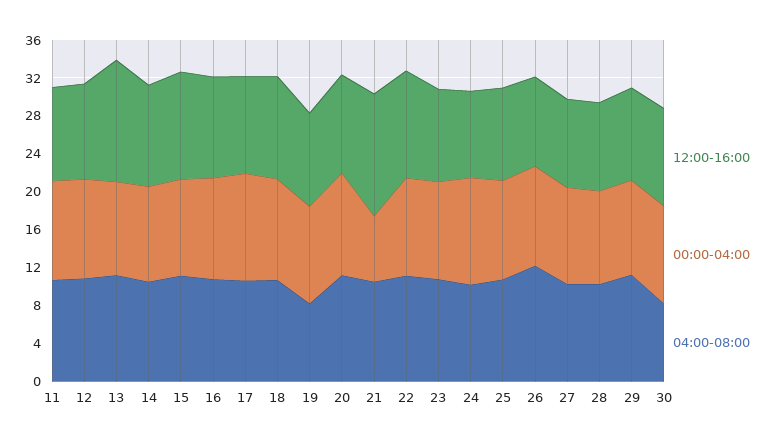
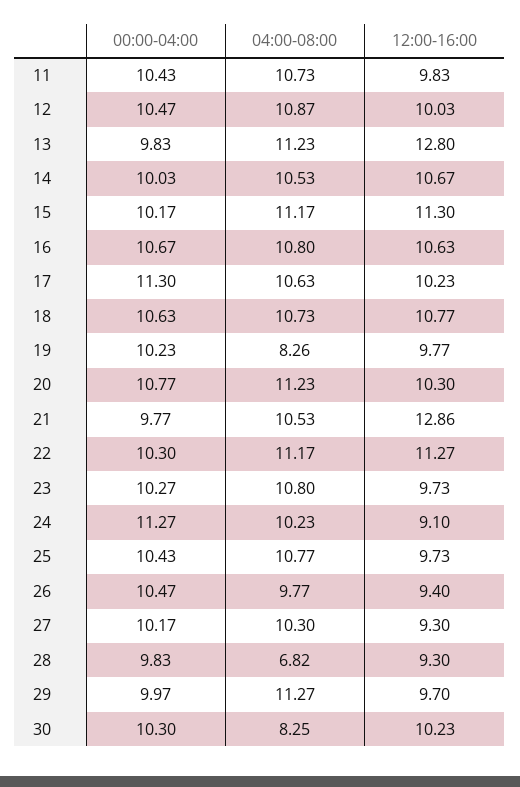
00:00-04:00, 21: 7 -> 9.77
04:00-08:00, 26: 12 -> 9.77
04:00-08:00, 28: 10 -> 6.82

